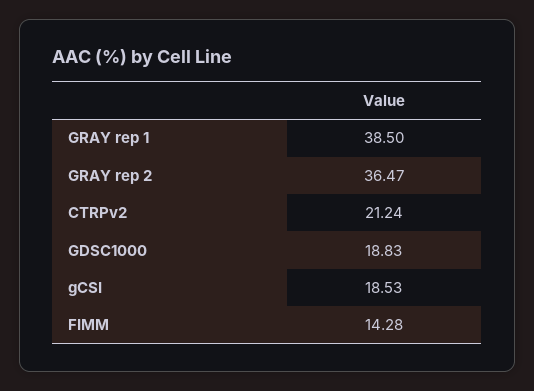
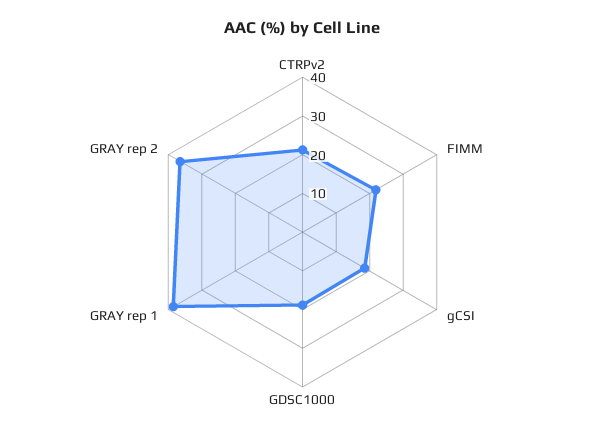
FIMM: 14.28 -> 22.5

